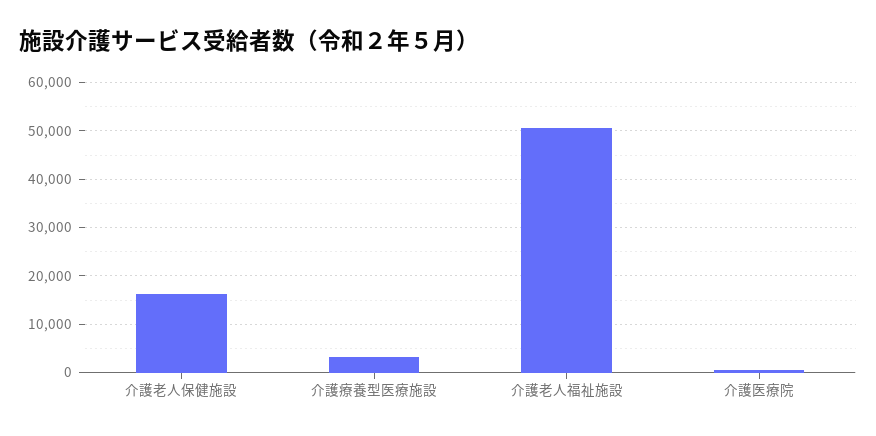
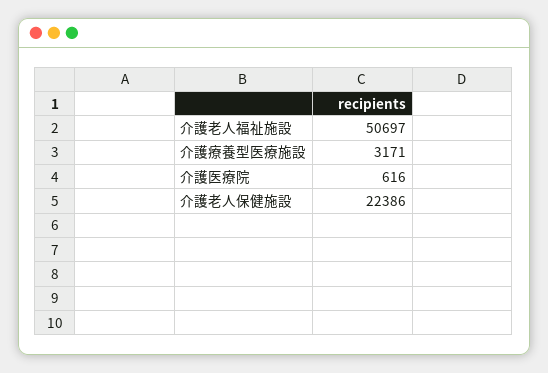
介護老人保健施設: 16000 -> 22386

